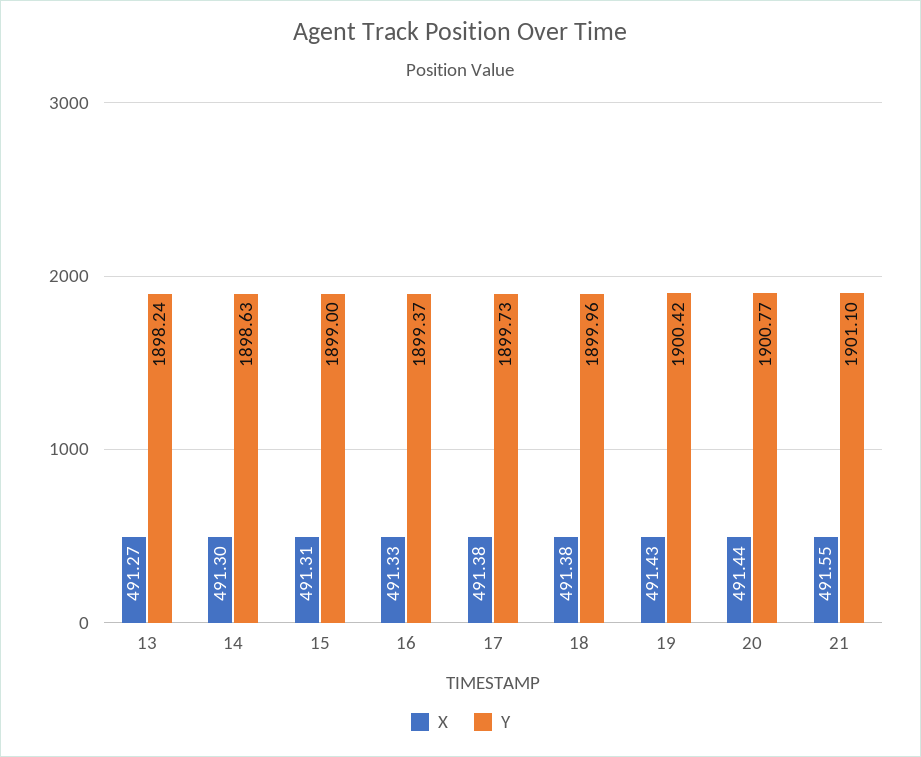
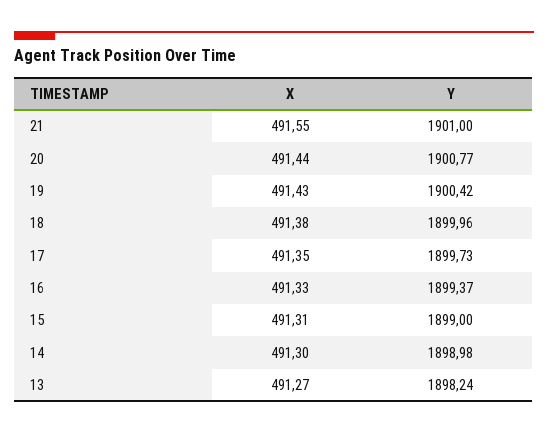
Y, 14: 1898.63 -> 1898.98
X, 17: 491.38 -> 491.35
Y, 21: 1901.1 -> 1901

